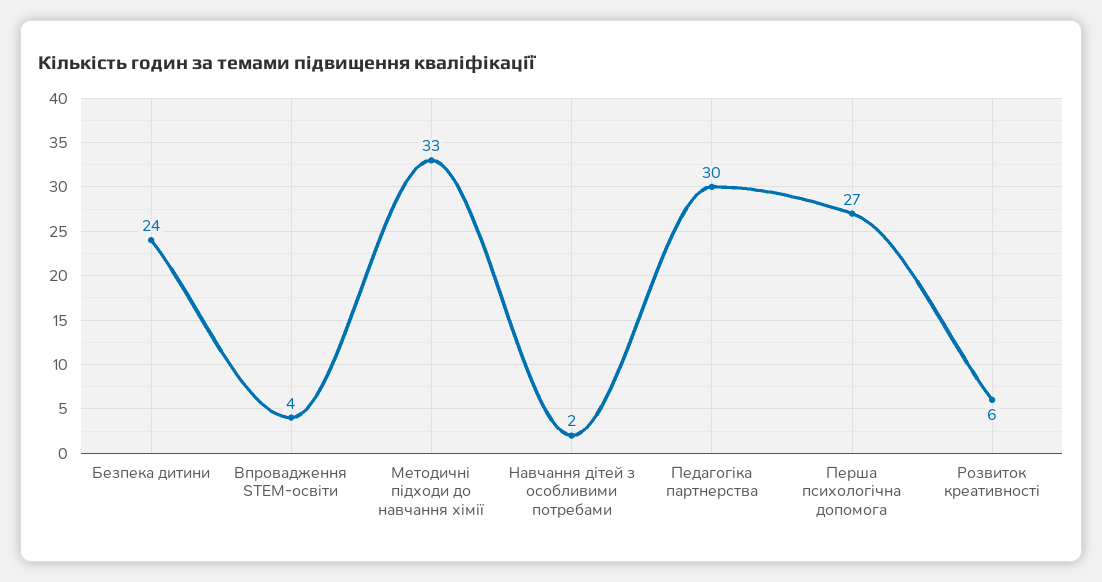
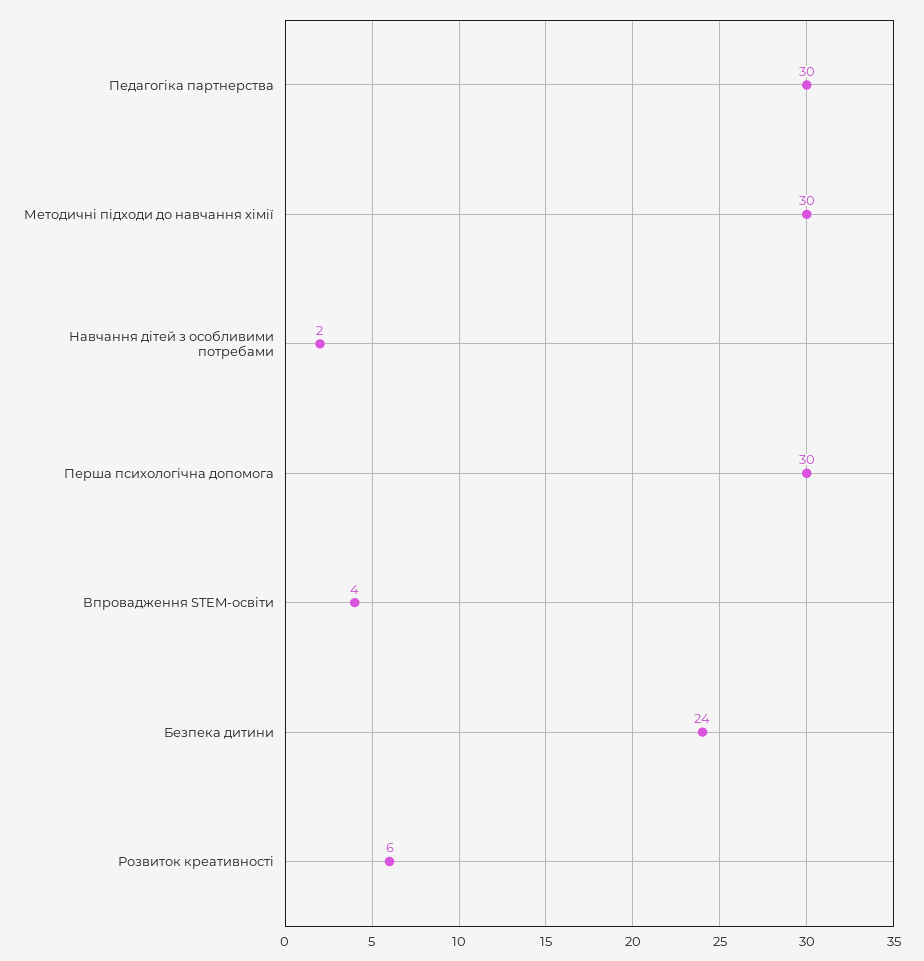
Методичні підходи до навчання хімії: 33 -> 30
Перша психологічна допомога: 27 -> 30

